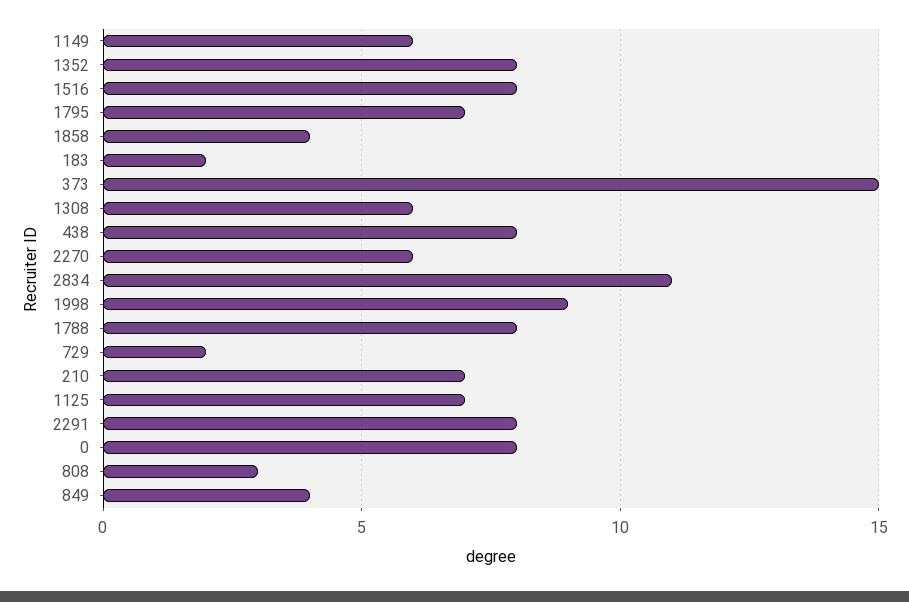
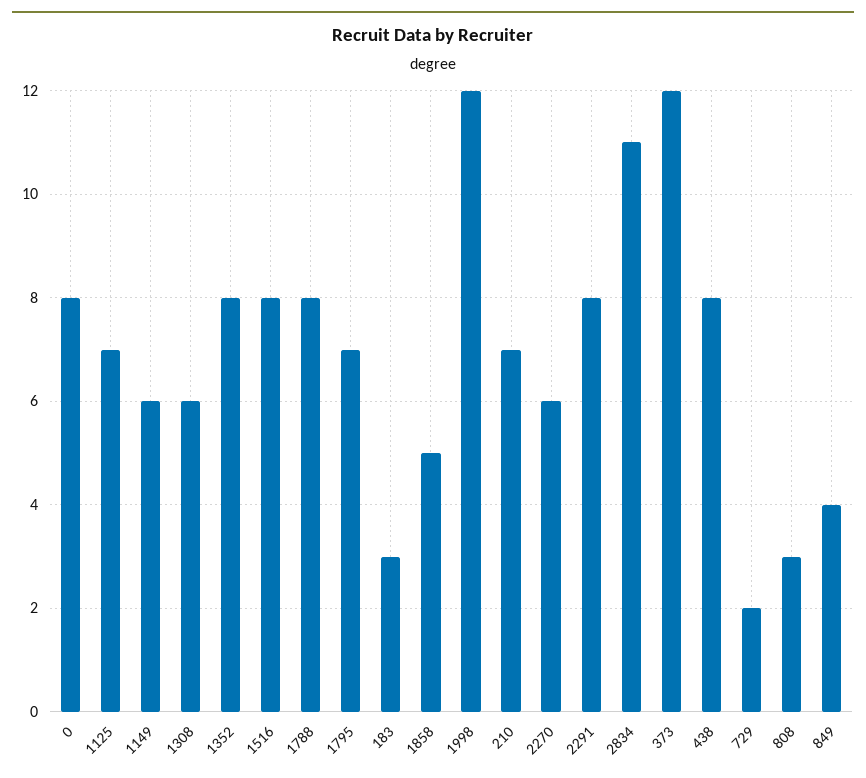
1858: 4 -> 5
183: 2 -> 3
373: 15 -> 12
1998: 9 -> 12

